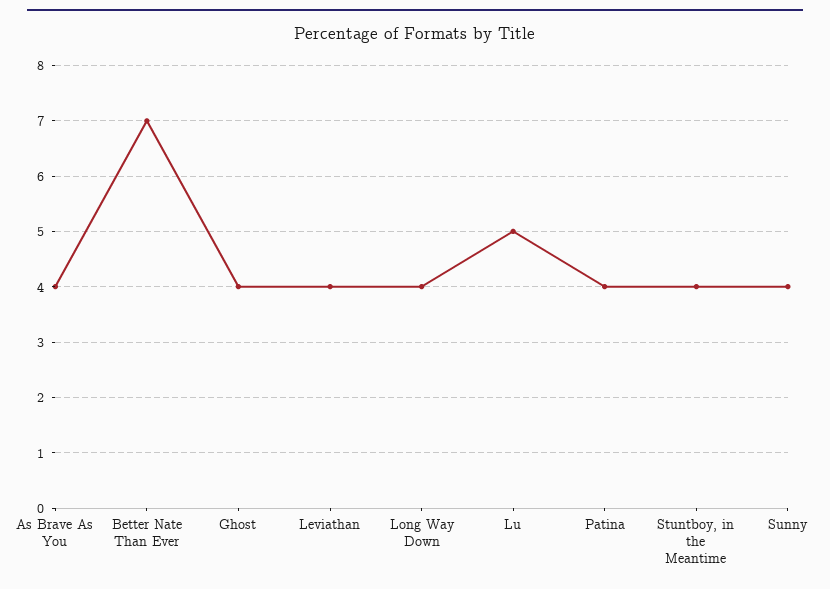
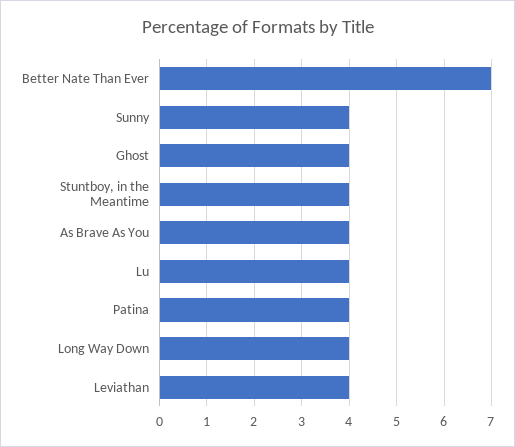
Lu: 5 -> 4

